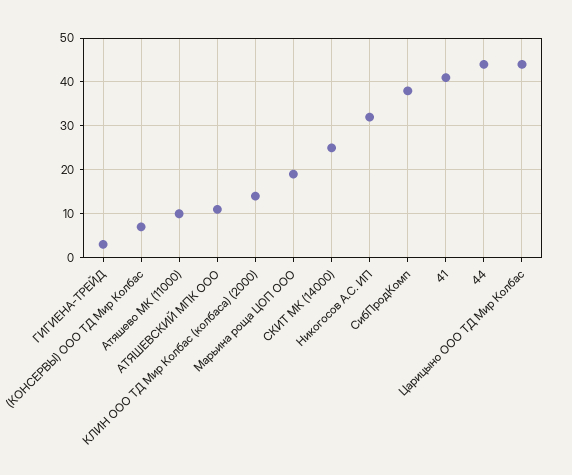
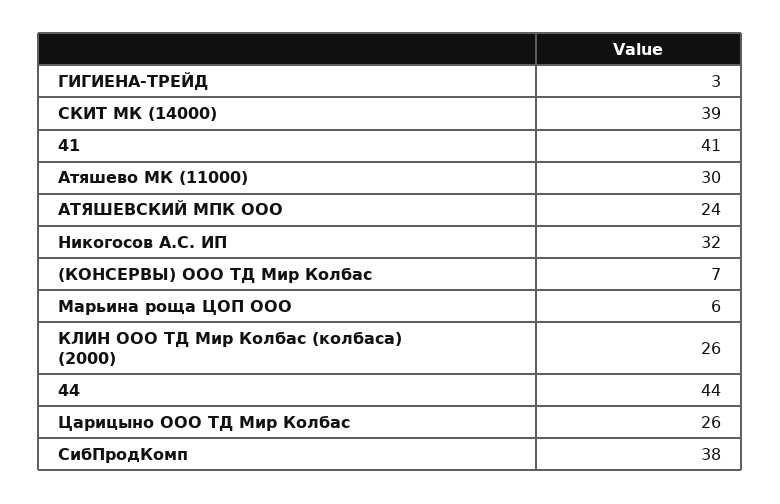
Атяшево МК (11000): 10 -> 30
АТЯШЕВСКИЙ МПК ООО: 10 -> 24
КЛИН ООО ТД Мир Колбас (колбаса) (2000): 15 -> 26
Марьина роща ЦОП ООО: 20 -> 6
СКИТ МК (14000): 25 -> 39
Царицыно ООО ТД Мир Колбас: 45 -> 26

